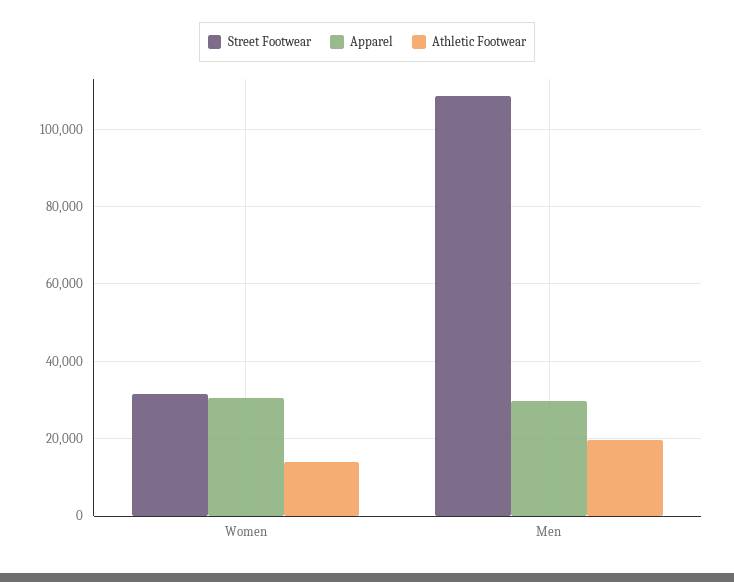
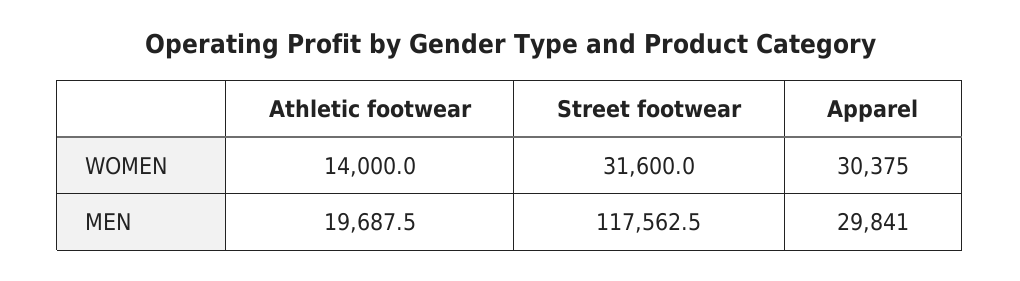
Street Footwear, Men: 108000 -> 117562.5

